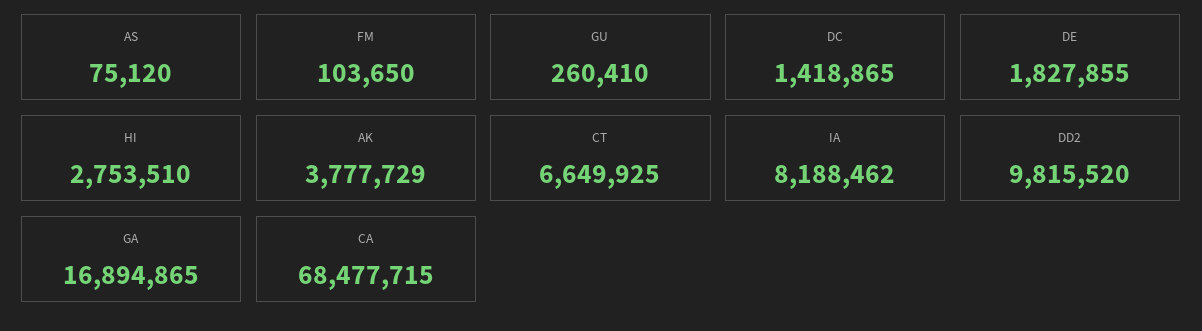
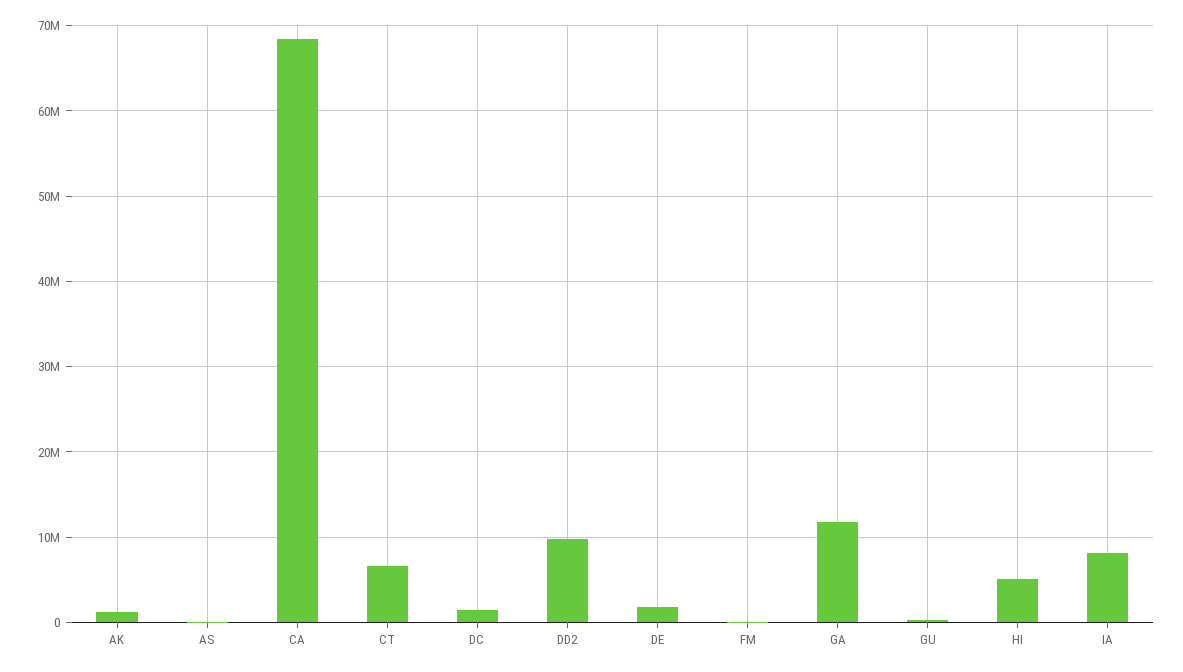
HI: 2753510 -> 5000000
AK: 3777729 -> 1000000
GA: 16894865 -> 12000000

